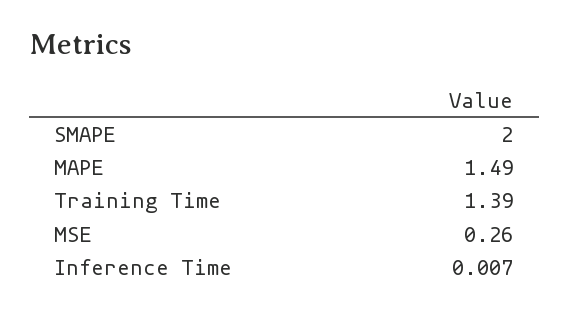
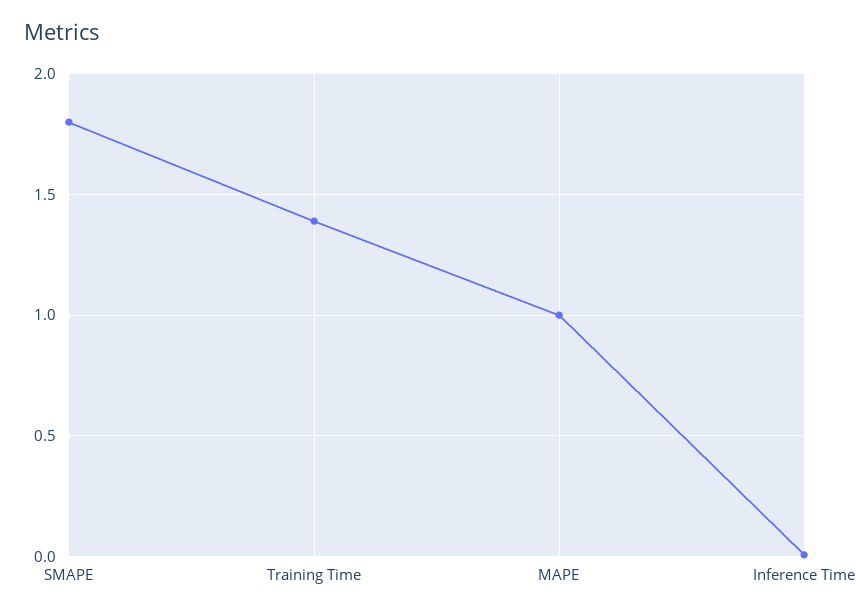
SMAPE: 2 -> 1.8
MAPE: 1.49 -> 1
MSE: 0.26 -> none

